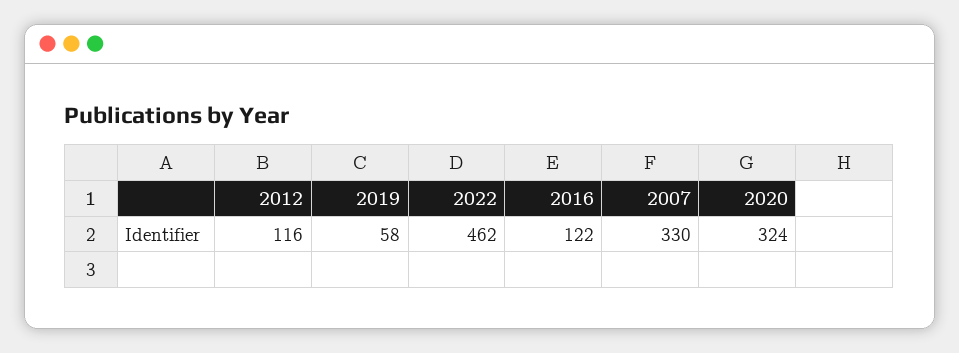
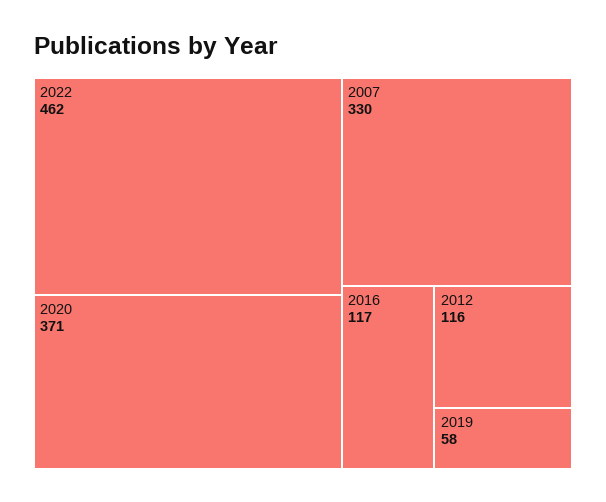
2016: 122 -> 117
2020: 324 -> 371

